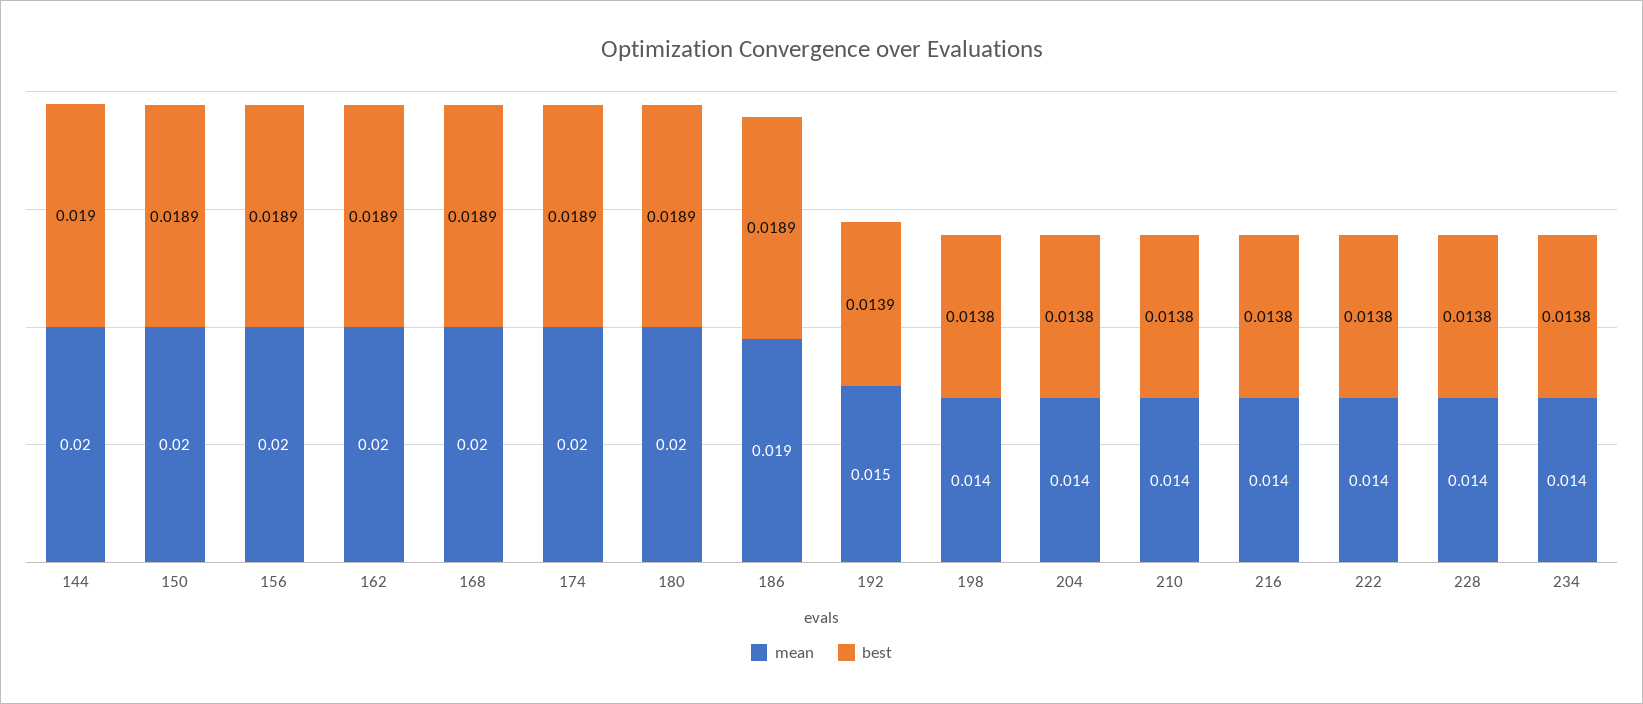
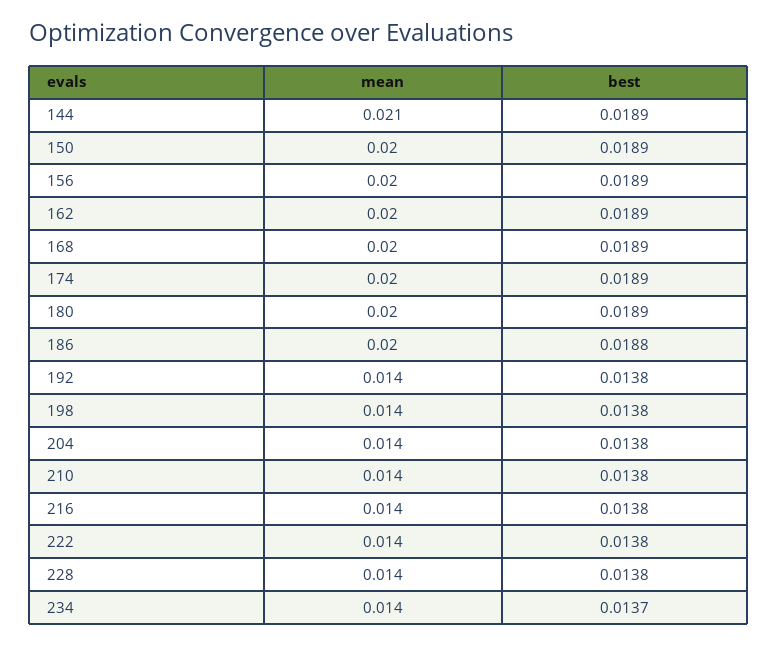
mean, 144: 0.02 -> 0.021
best, 144: 0.019 -> 0.0189
mean, 186: 0.019 -> 0.02
best, 186: 0.0189 -> 0.0188
mean, 192: 0.015 -> 0.014
best, 192: 0.0139 -> 0.0138
best, 234: 0.0138 -> 0.0137

